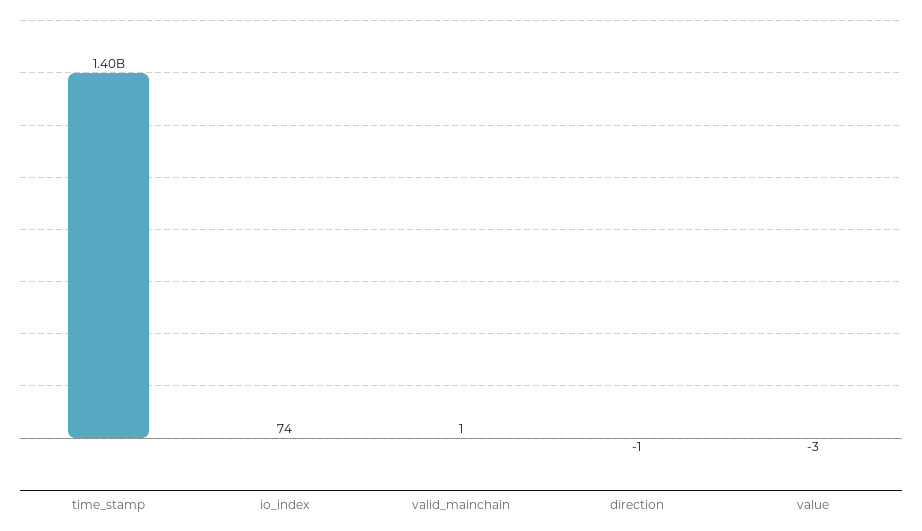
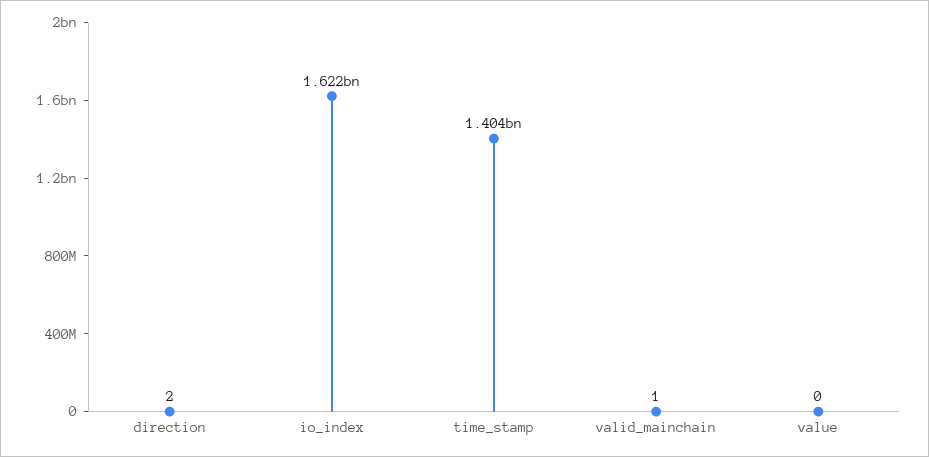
io_index: 74 -> 1622000000
direction: -1 -> 2
value: -3 -> 0

